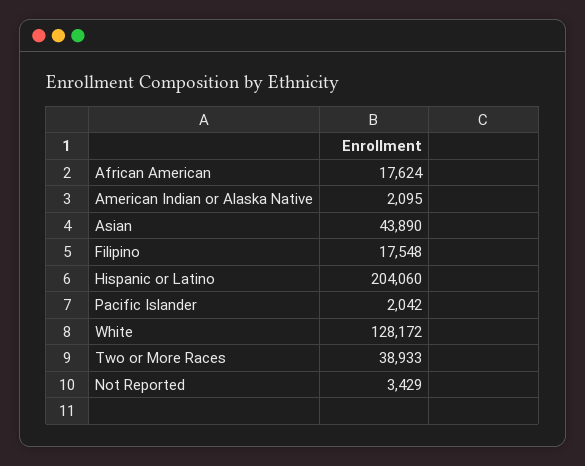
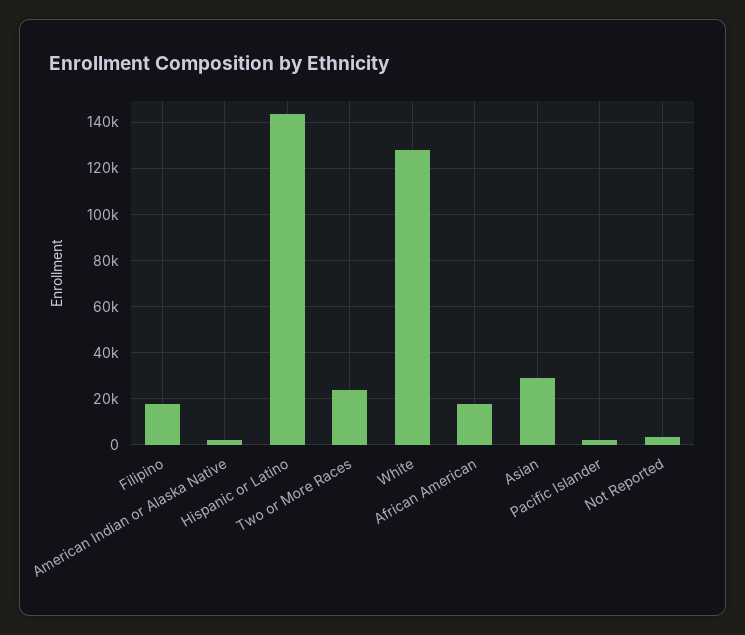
Asian: 43890 -> 30000
Hispanic or Latino: 204060 -> 145000
Two or More Races: 38933 -> 25000

